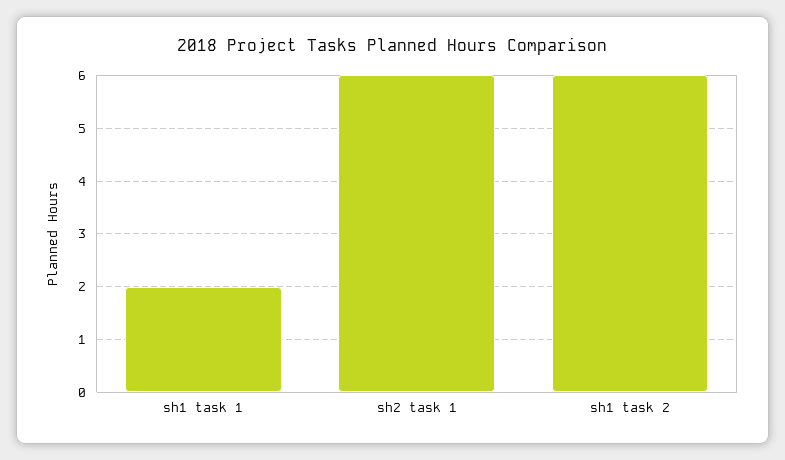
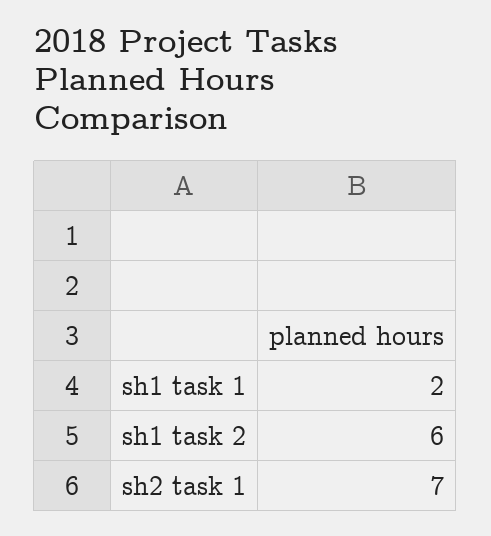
sh2 task 1: 6 -> 7

